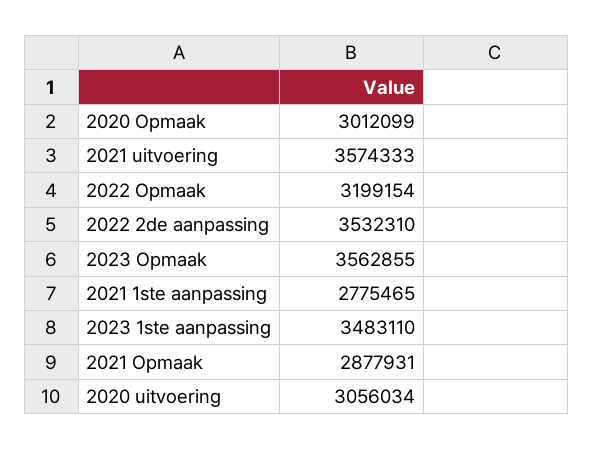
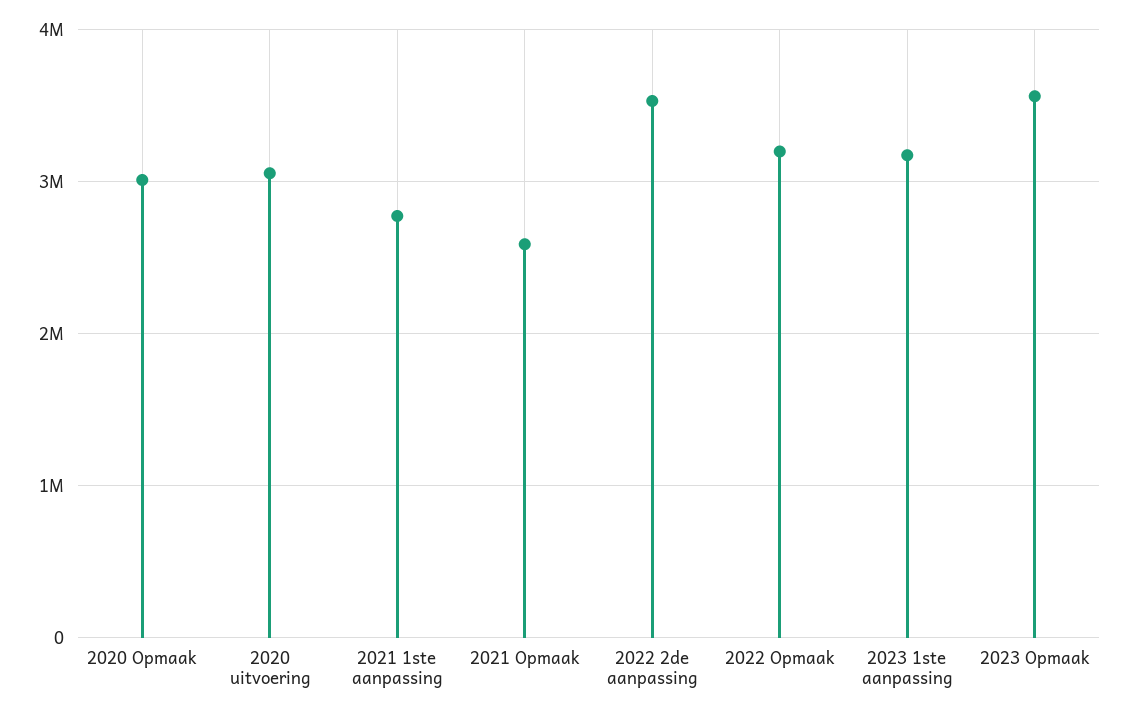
2021 uitvoering: 3574333 -> none
2023 1ste aanpassing: 3483110 -> 3200000
2021 Opmaak: 2877931 -> 2600000

